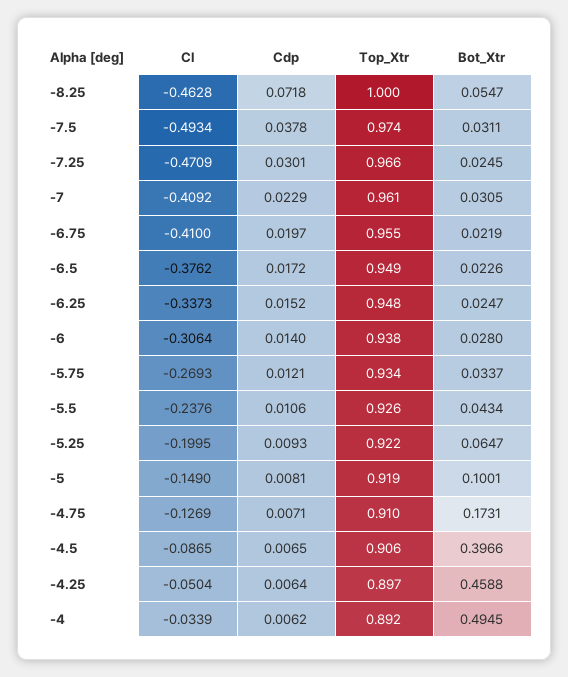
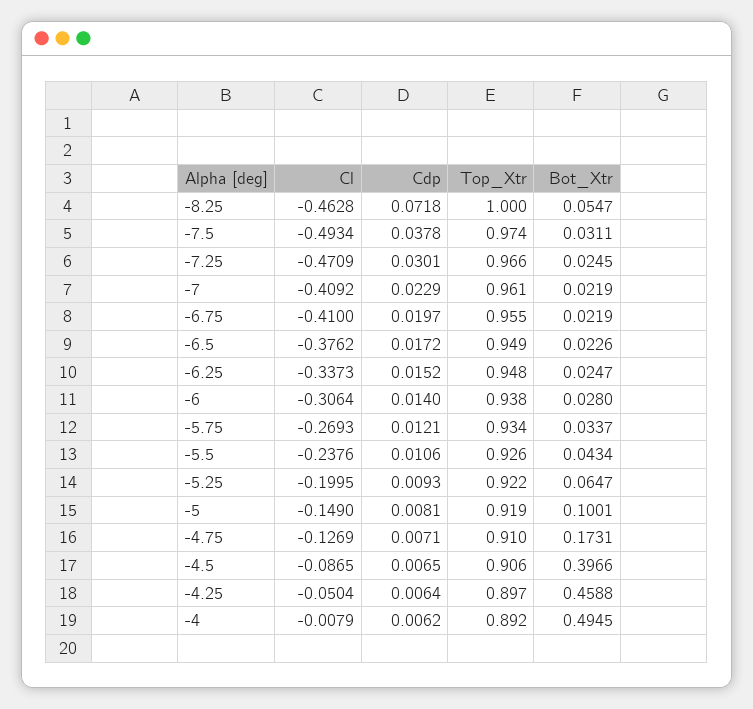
Bot_Xtr, -7: 0.0305 -> 0.0219
Cl, -4: -0.0339 -> -0.0079

